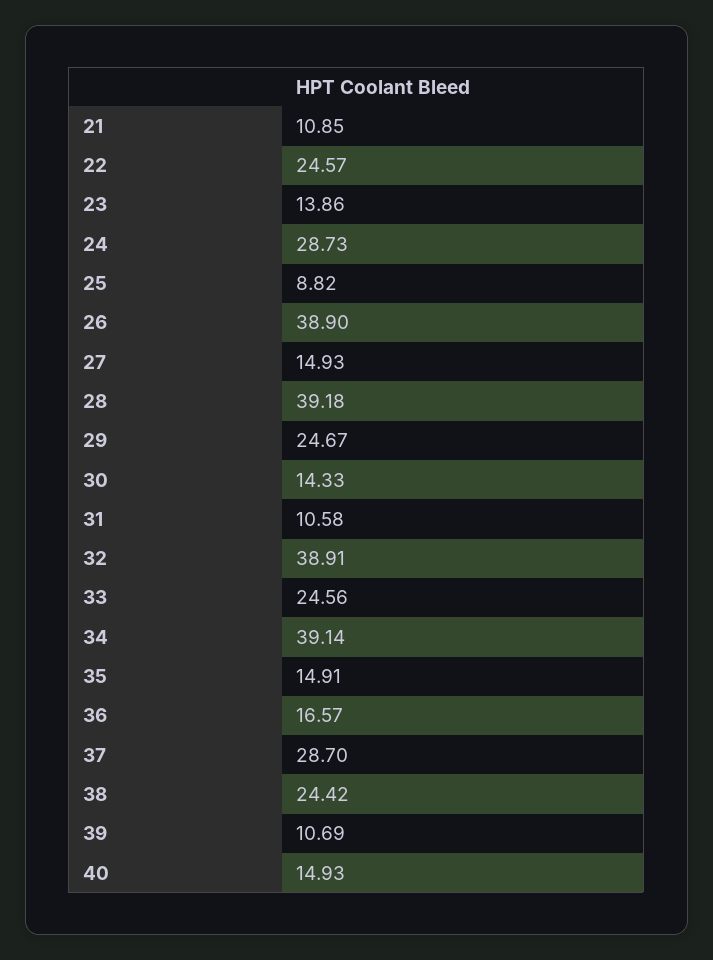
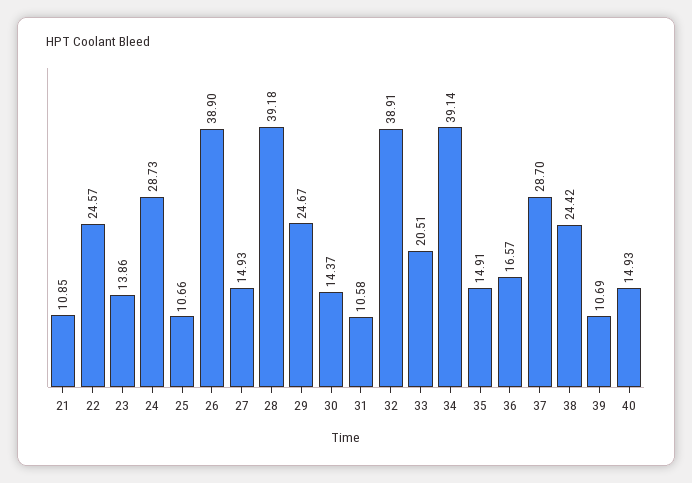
25: 8.82 -> 10.66
30: 14.33 -> 14.37
33: 24.56 -> 20.51

